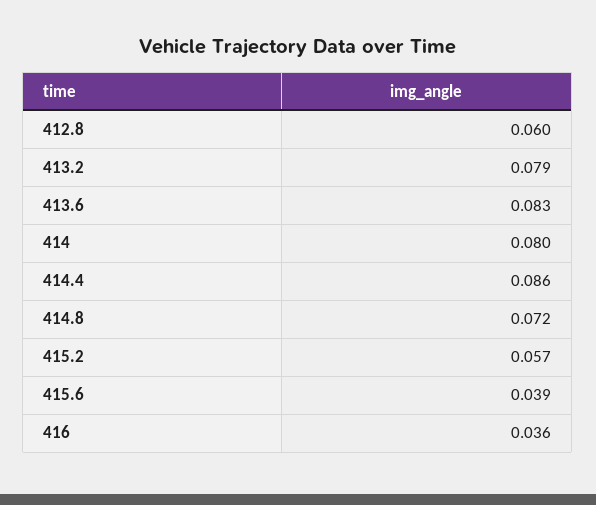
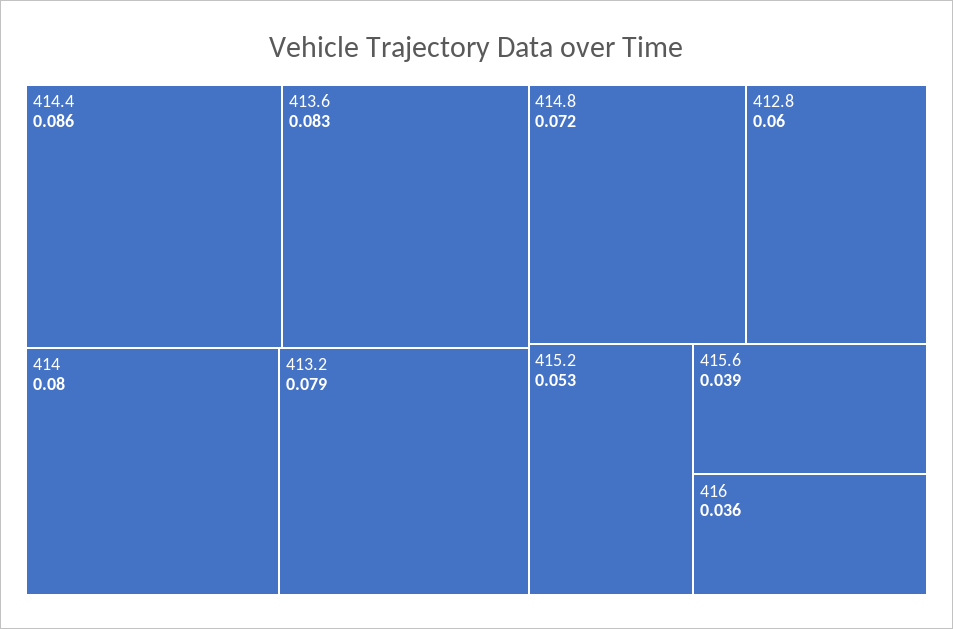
415.2: 0.057 -> 0.053

